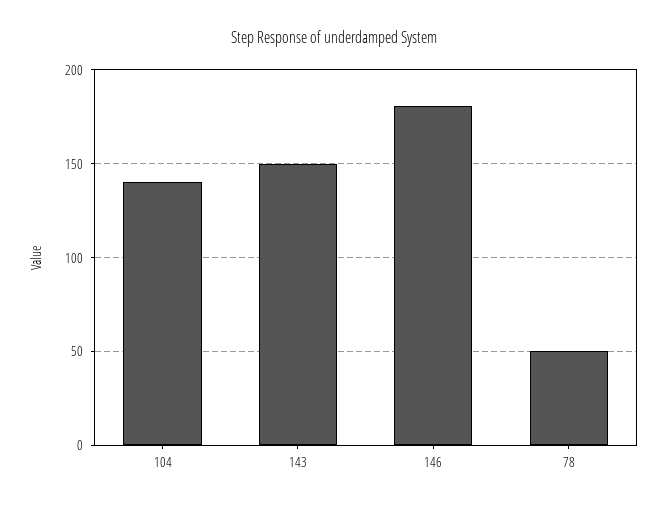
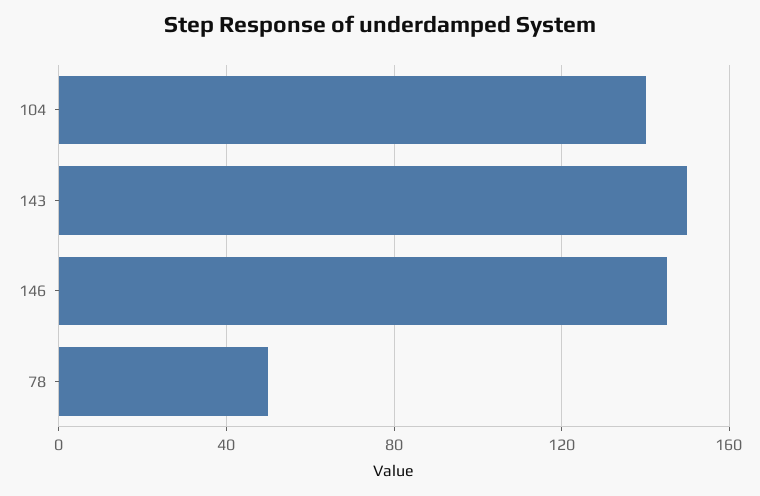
146: 180 -> 145

